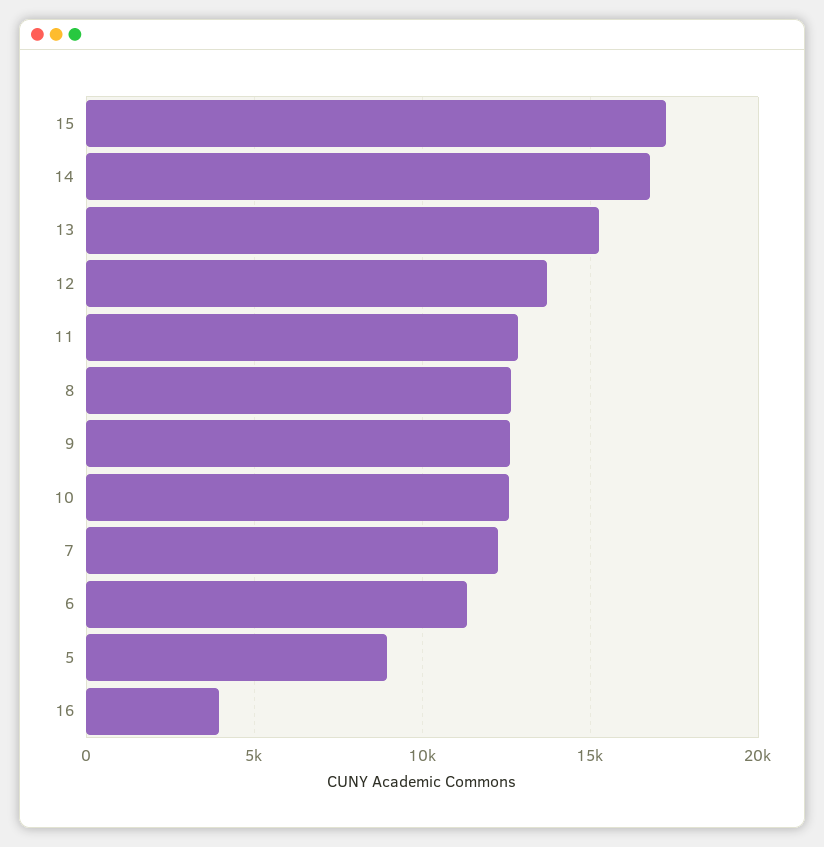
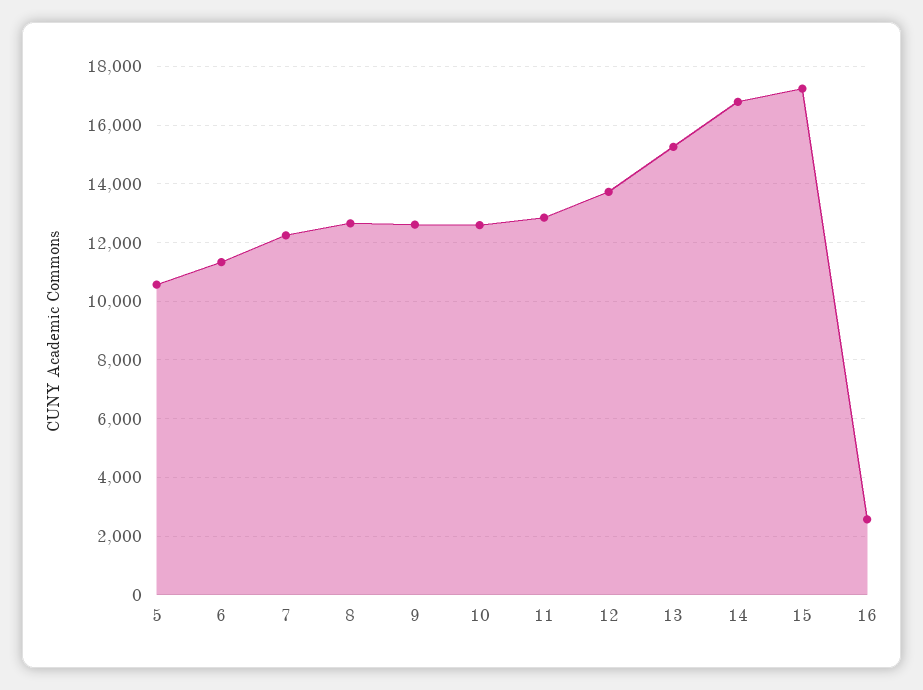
5: 9000 -> 10500
16: 4000 -> 2500

